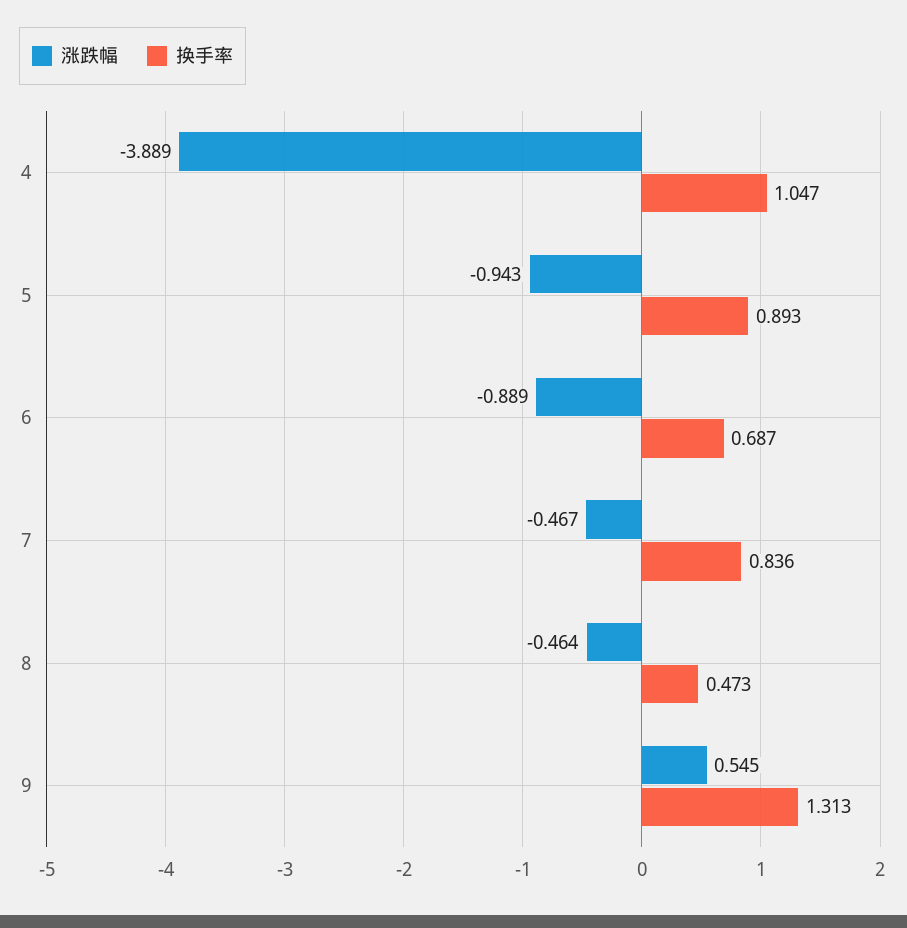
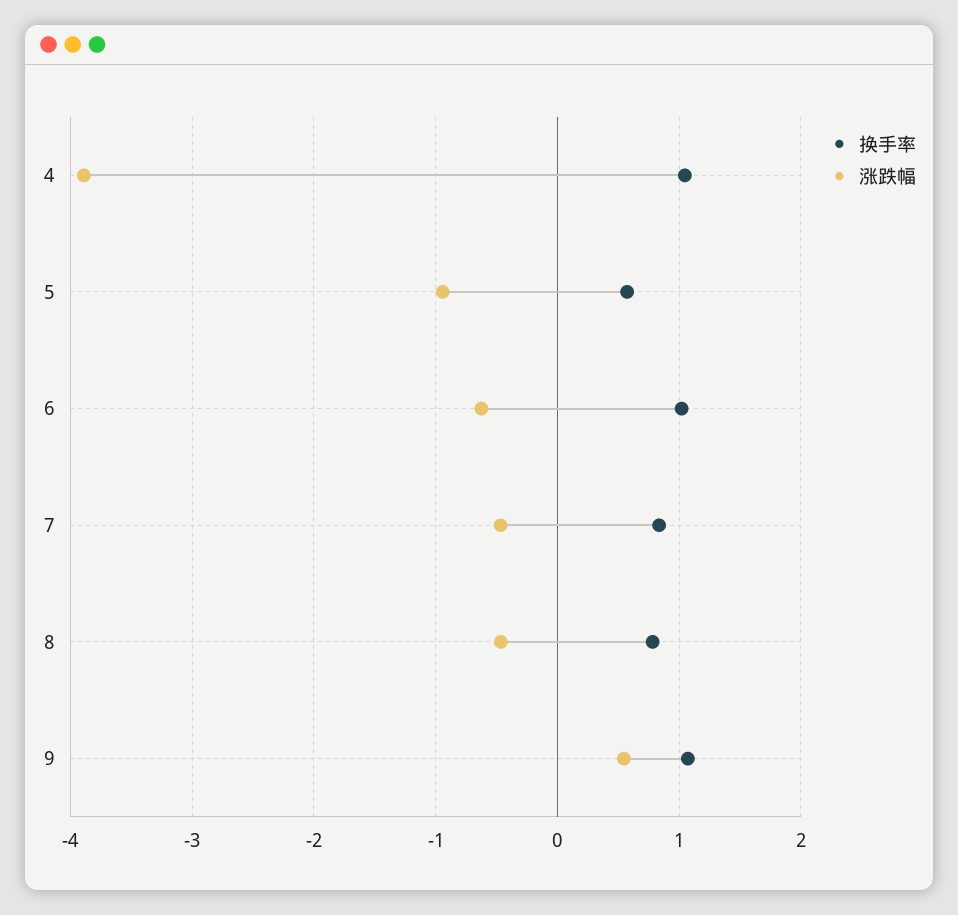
换手率, 5: 0.893 -> 0.6
涨跌幅, 6: -0.889 -> -0.6
换手率, 6: 0.687 -> 1
换手率, 8: 0.473 -> 0.8
换手率, 9: 1.313 -> 1.1

